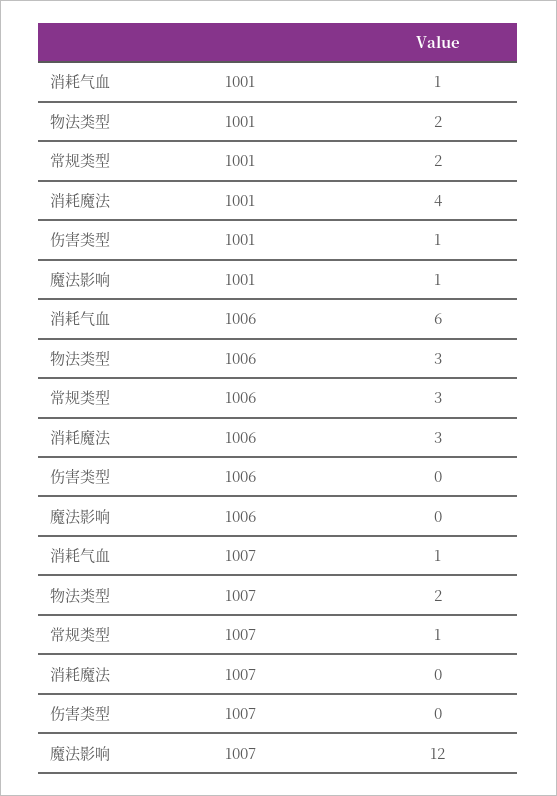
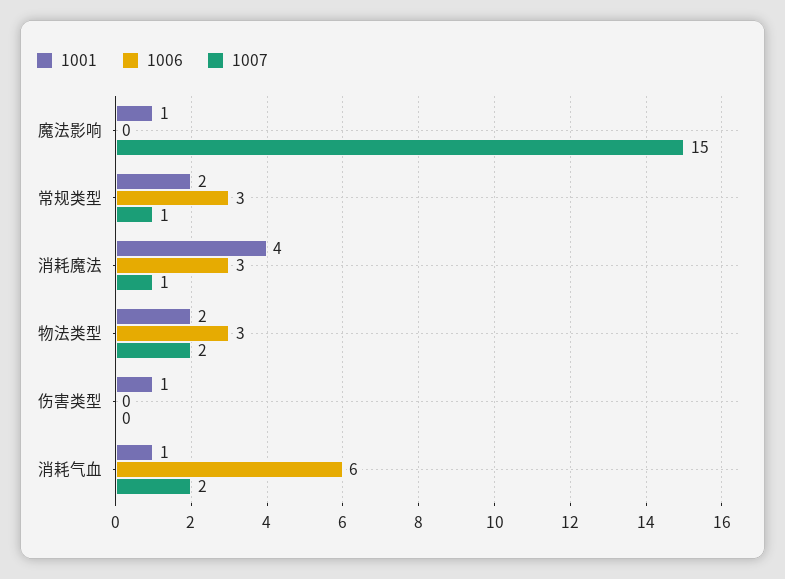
1007, 消耗气血: 1 -> 2
1007, 消耗魔法: 0 -> 1
1007, 魔法影响: 12 -> 15

